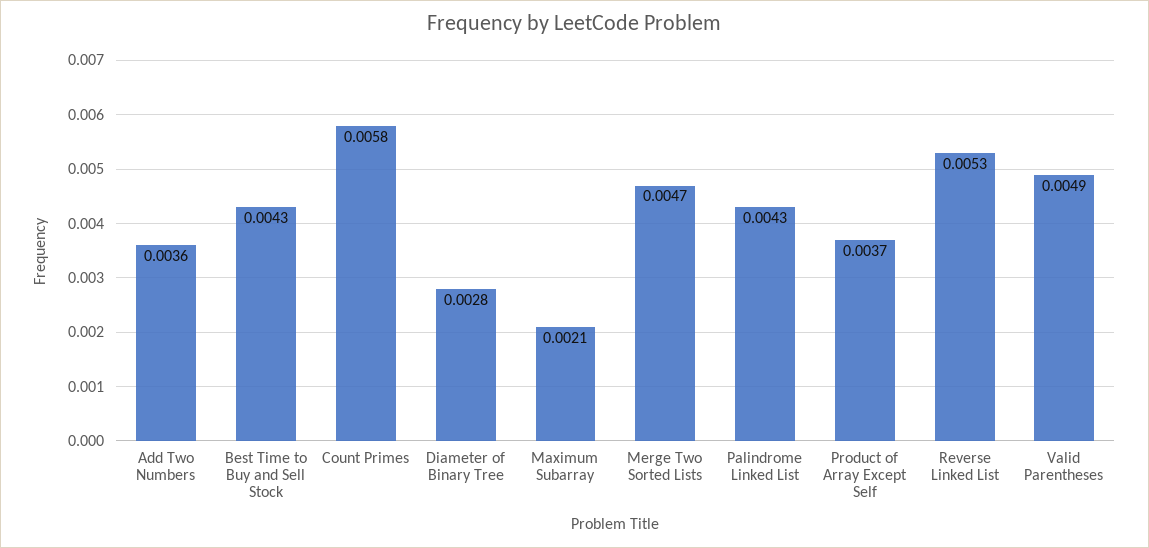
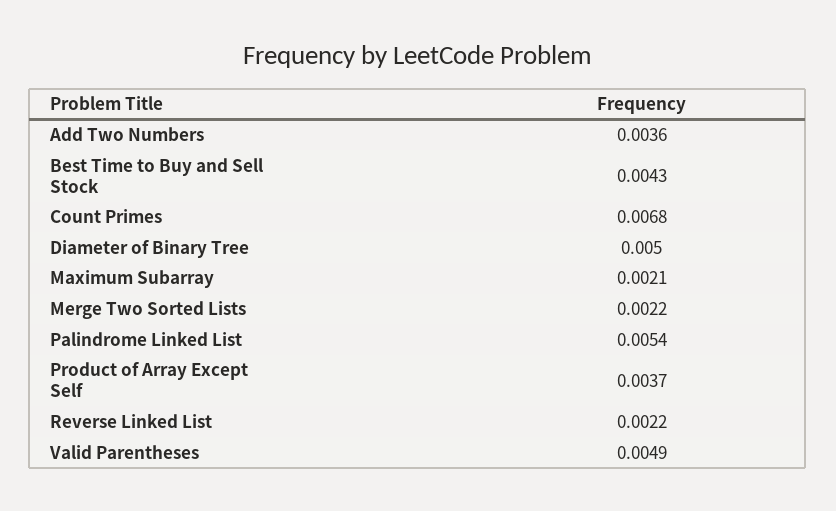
Count Primes: 0.0058 -> 0.0068
Diameter of Binary Tree: 0.0028 -> 0.005
Merge Two Sorted Lists: 0.0047 -> 0.0022
Palindrome Linked List: 0.0043 -> 0.0054
Reverse Linked List: 0.0053 -> 0.0022

